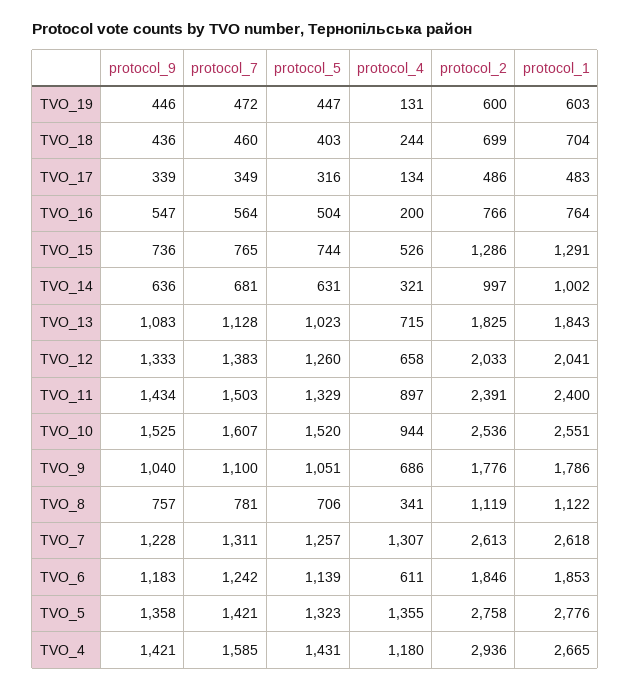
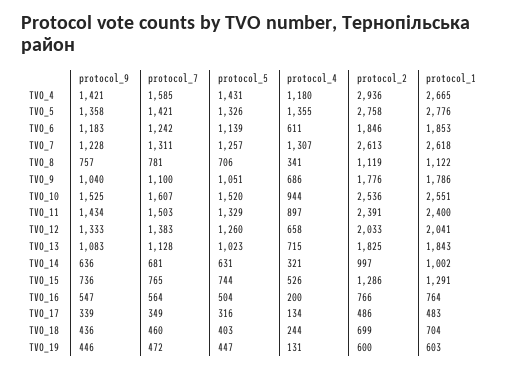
protocol_5, TVO_5: 1323 -> 1326

